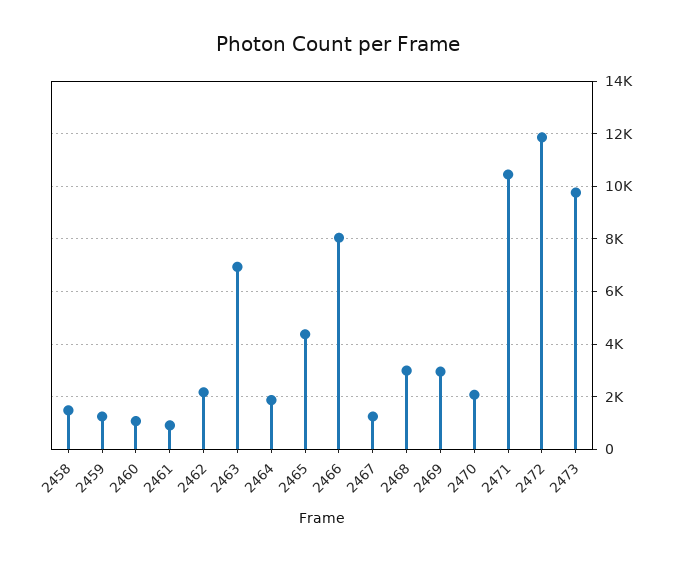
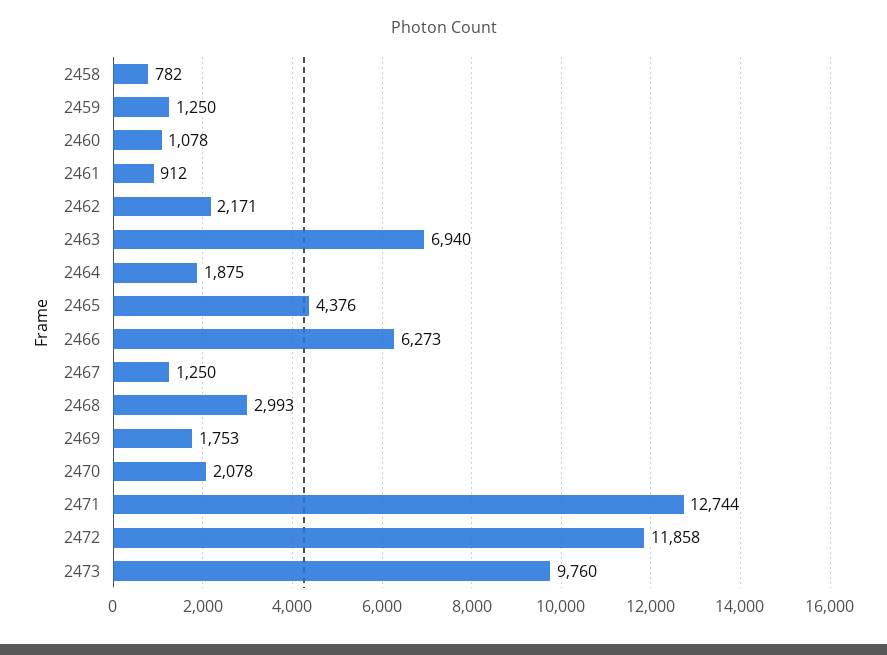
2458: 1500 -> 782
2466: 8000 -> 6273
2469: 3000 -> 1753
2471: 10500 -> 12744

